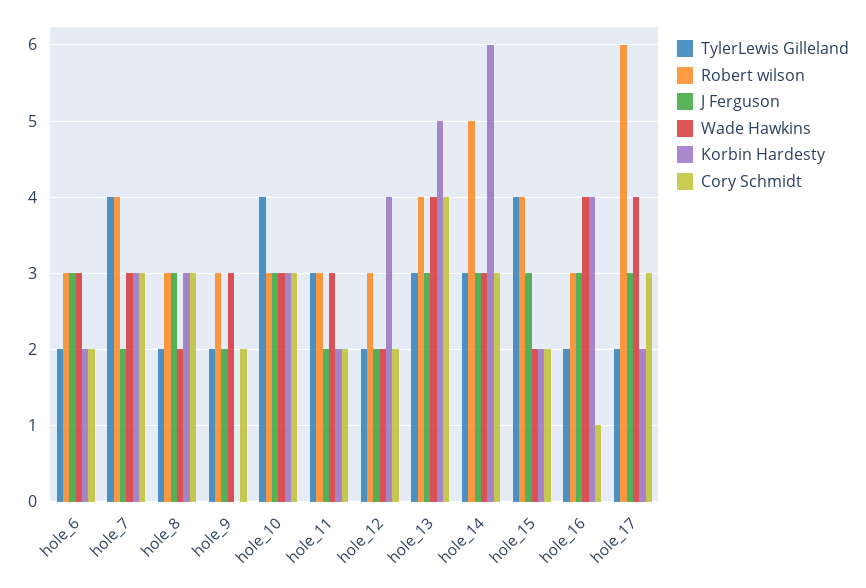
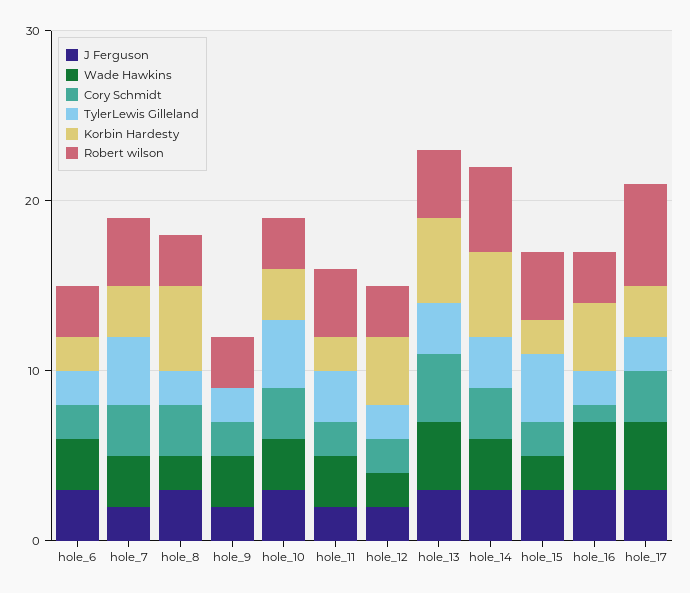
Korbin Hardesty, hole_8: 3 -> 5
Robert wilson, hole_11: 3 -> 4
Korbin Hardesty, hole_14: 6 -> 5
Korbin Hardesty, hole_17: 2 -> 3

